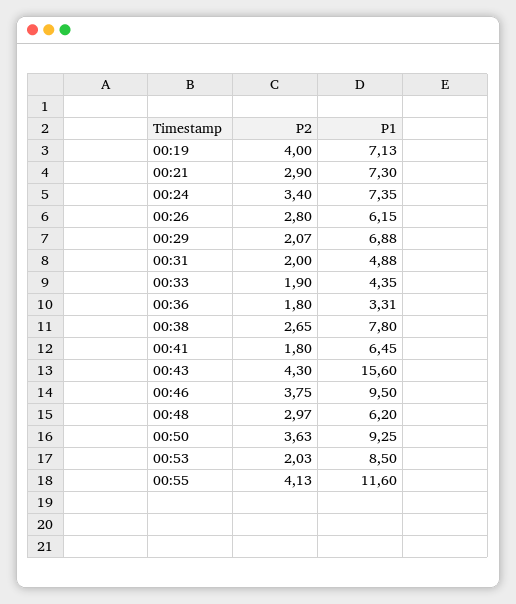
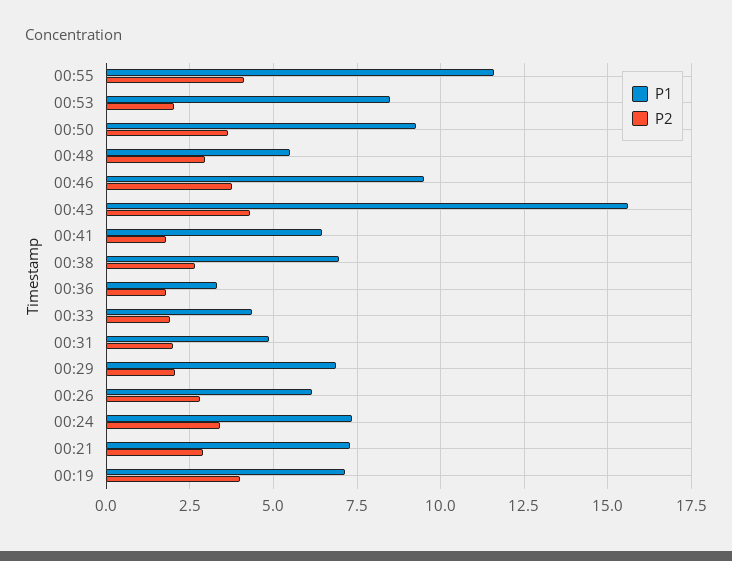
P1, 00:38: 7.8 -> 7
P1, 00:48: 6.2 -> 5.5

